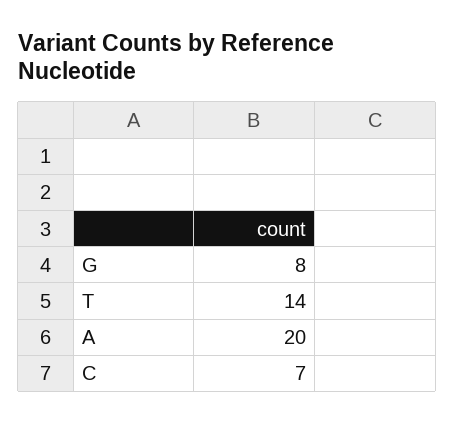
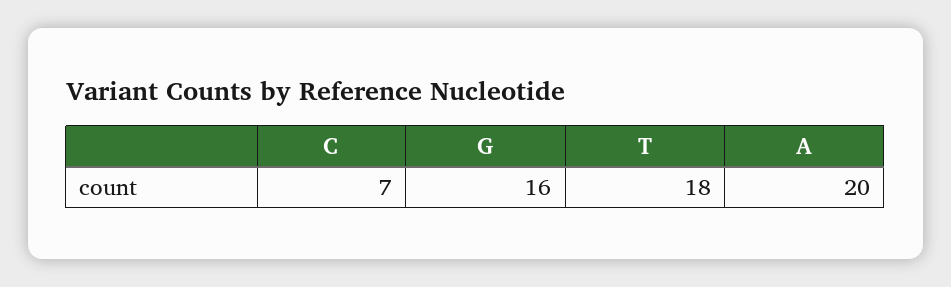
G: 8 -> 16
T: 14 -> 18

